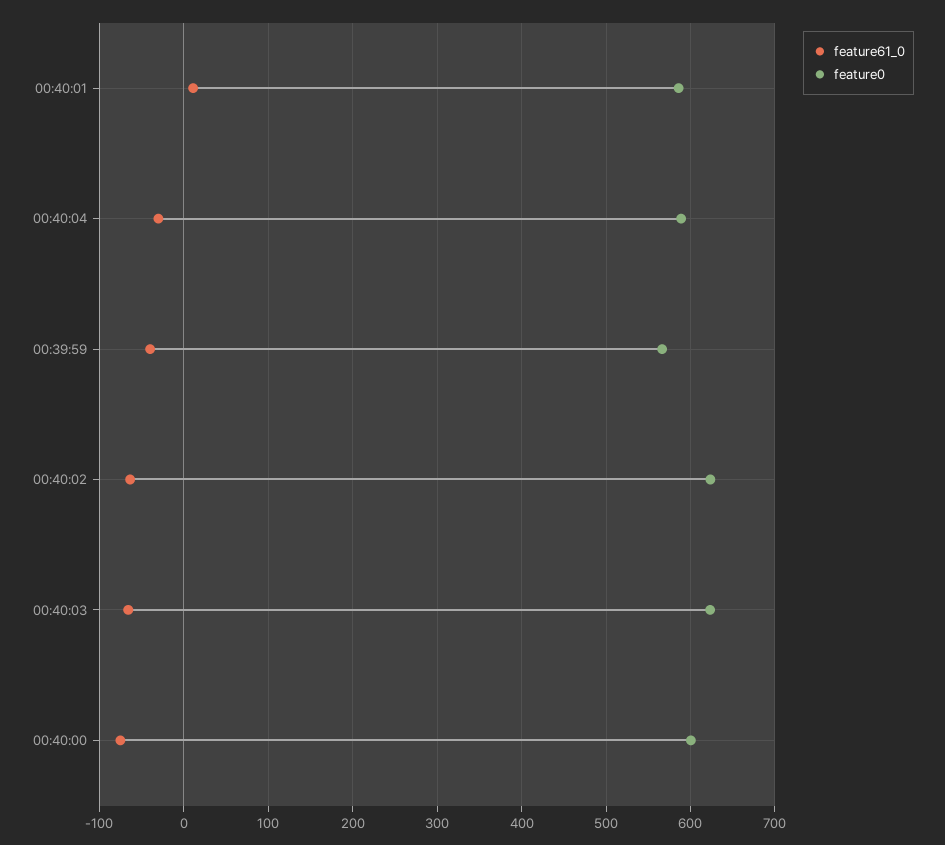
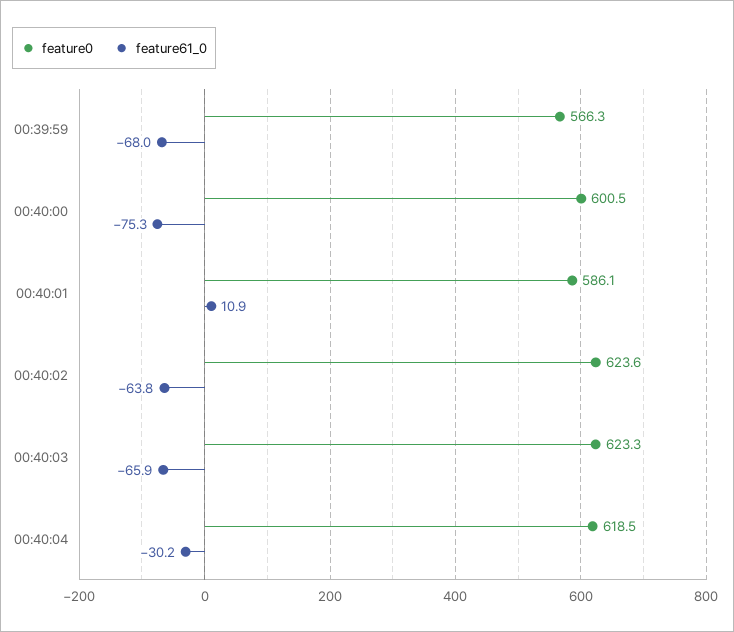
feature0, 00:40:04: 590 -> 618.5
feature61_0, 00:39:59: -40 -> -68

